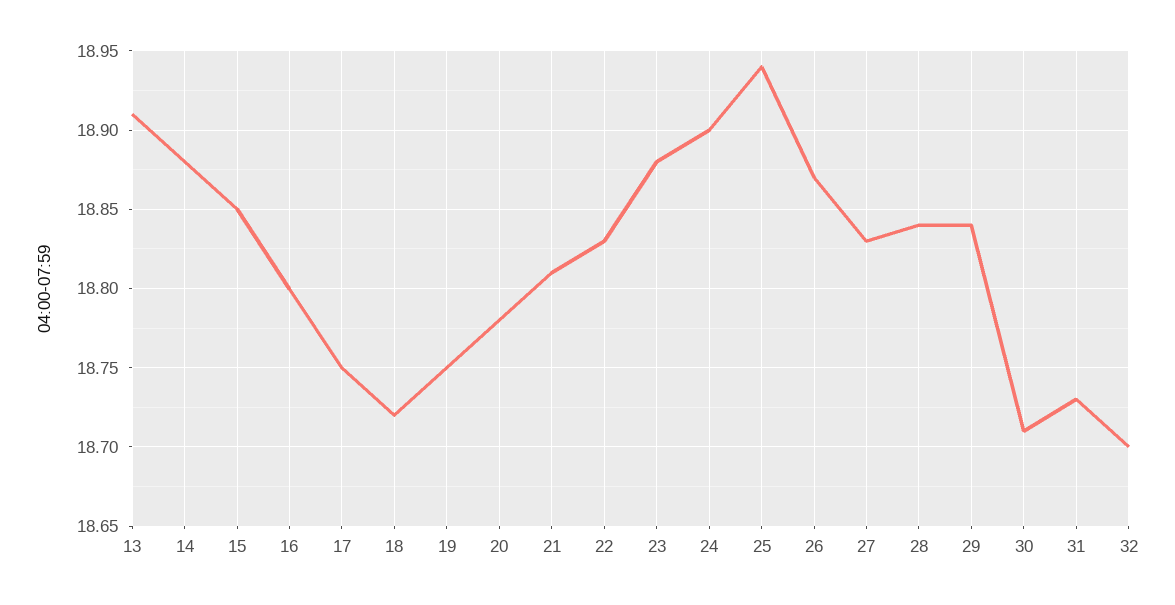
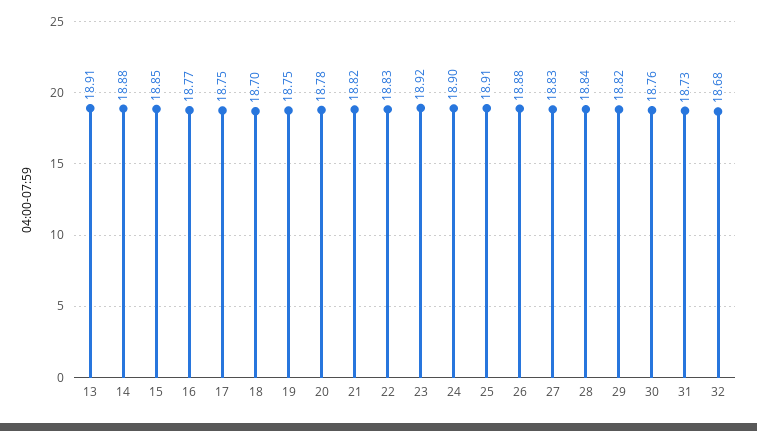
16: 18.8 -> 18.77
18: 18.72 -> 18.7
21: 18.81 -> 18.82
23: 18.88 -> 18.92
25: 18.94 -> 18.91
26: 18.87 -> 18.88
29: 18.84 -> 18.82
30: 18.71 -> 18.76
32: 18.7 -> 18.68

